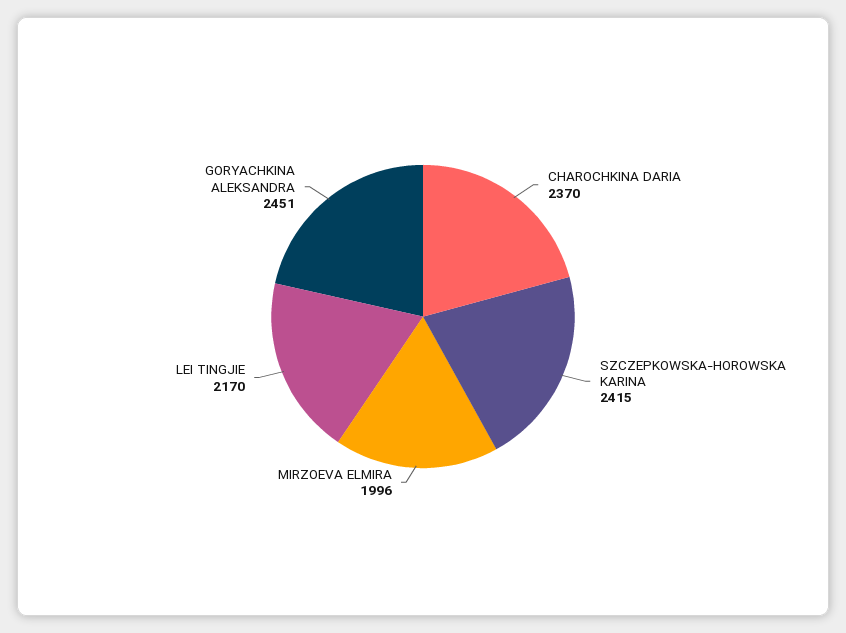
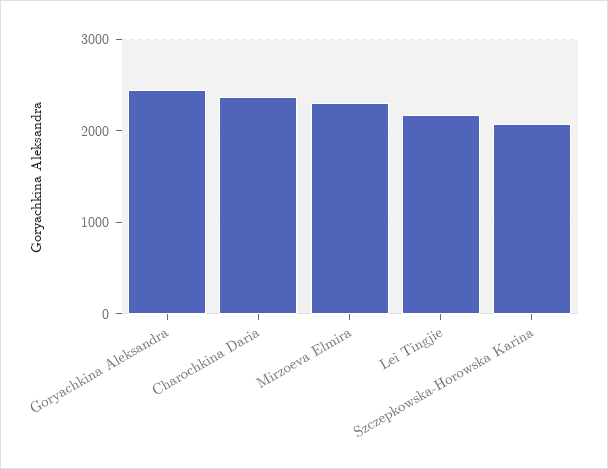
SZCZEPKOWSKA-HOROWSKA KARINA: 2415 -> 2100
MIRZOEVA ELMIRA: 1996 -> 2300

